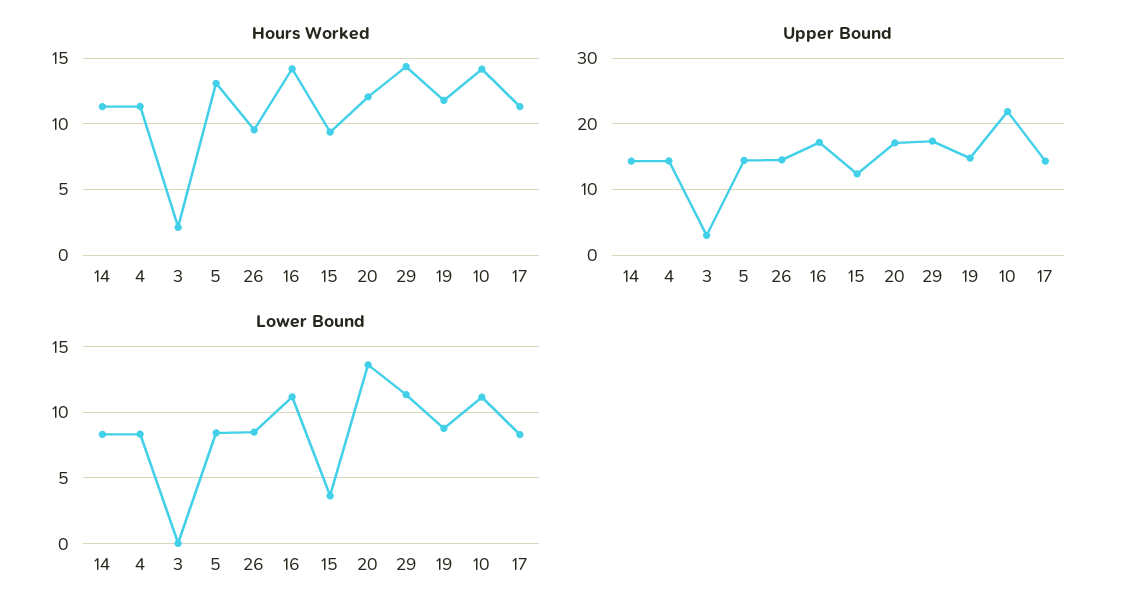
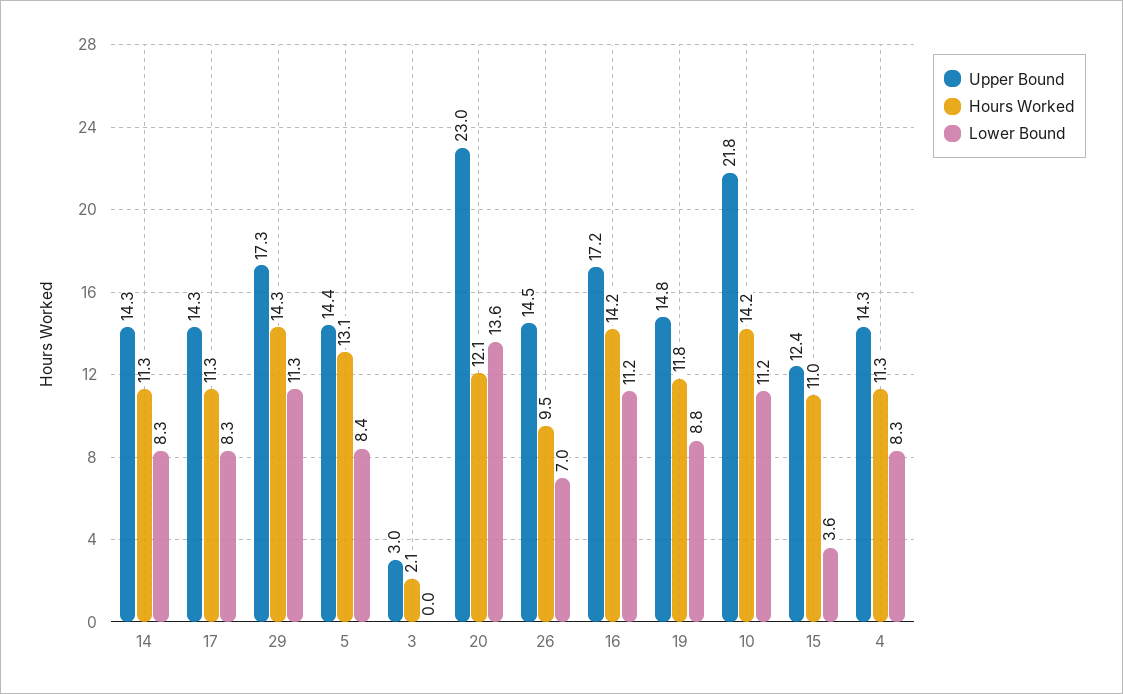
Hours Worked, 15: 9.5 -> 11
Upper Bound, 20: 17 -> 23
Lower Bound, 26: 8.5 -> 7

